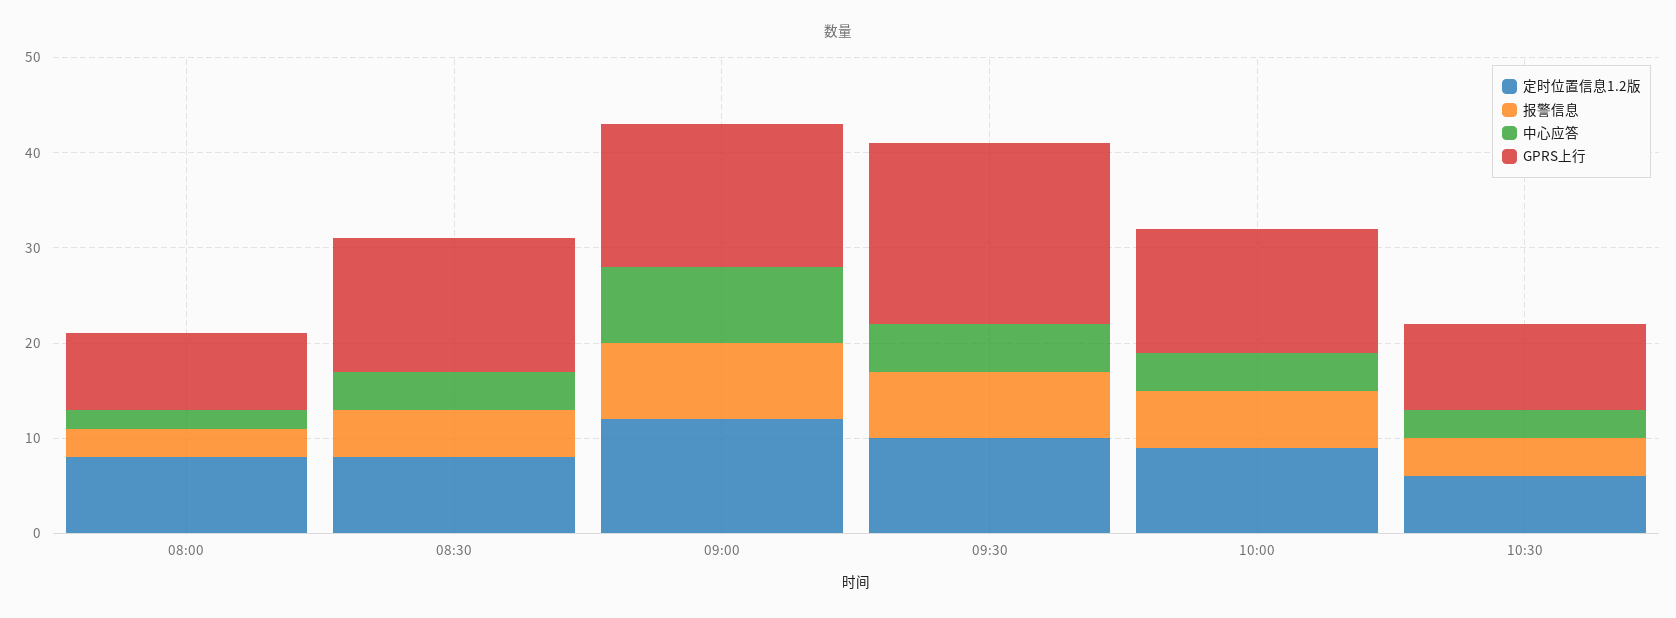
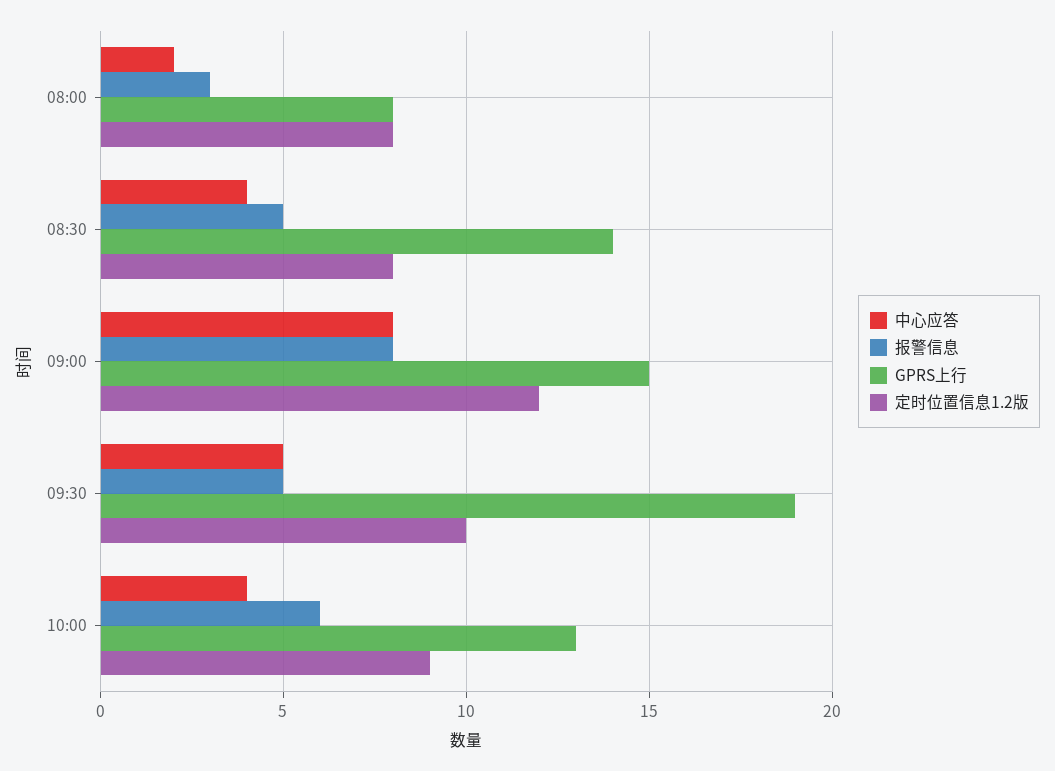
报警信息, 09:30: 7 -> 5
定时位置信息1.2版, 10:30: 6 -> none
报警信息, 10:30: 4 -> none
中心应答, 10:30: 3 -> none
GPRS上行, 10:30: 9 -> none

